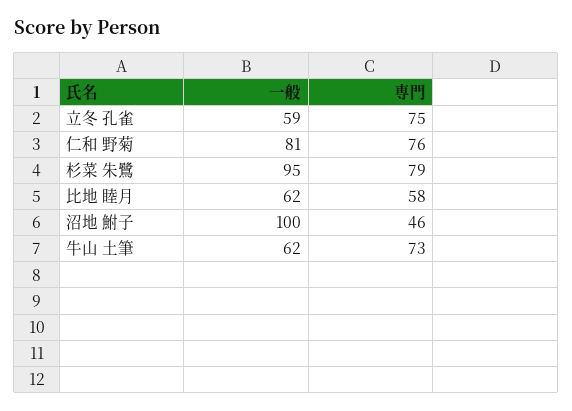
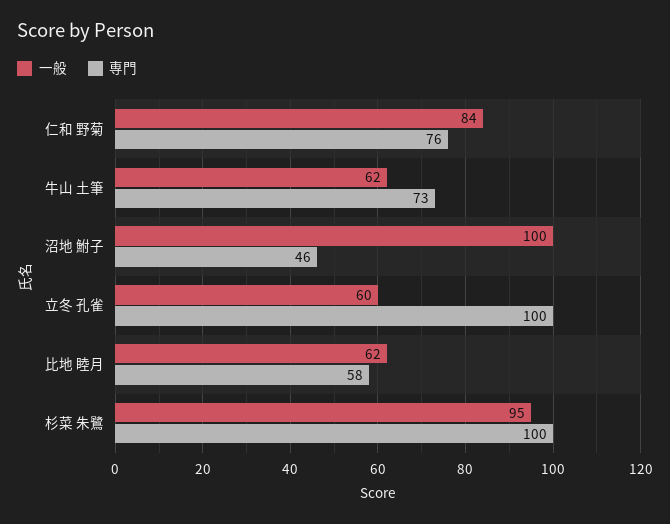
一般, 立冬 孔雀: 59 -> 60
専門, 立冬 孔雀: 75 -> 100
一般, 仁和 野菊: 81 -> 84
専門, 杉菜 朱鷺: 79 -> 100

